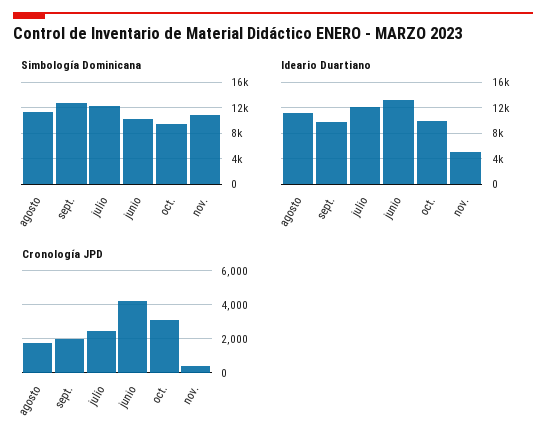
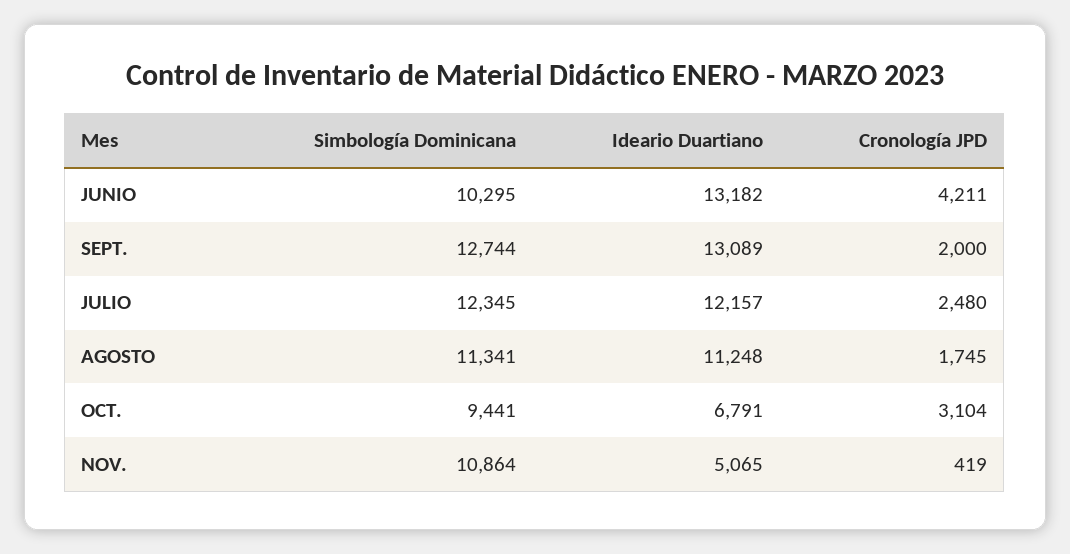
Ideario Duartiano, sept.: 10000 -> 13089
Ideario Duartiano, oct.: 10000 -> 6791

